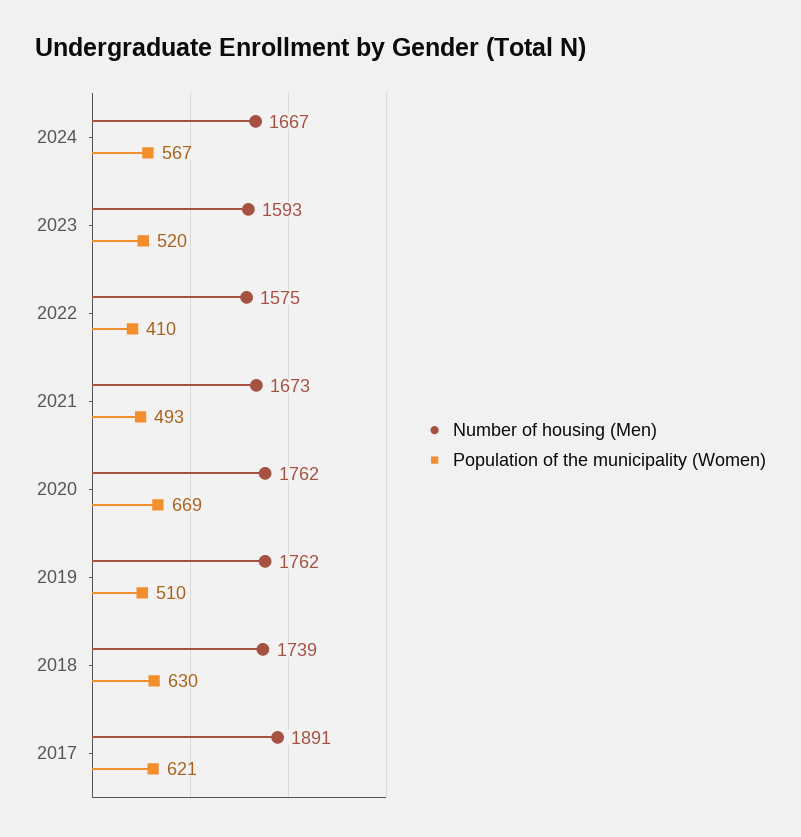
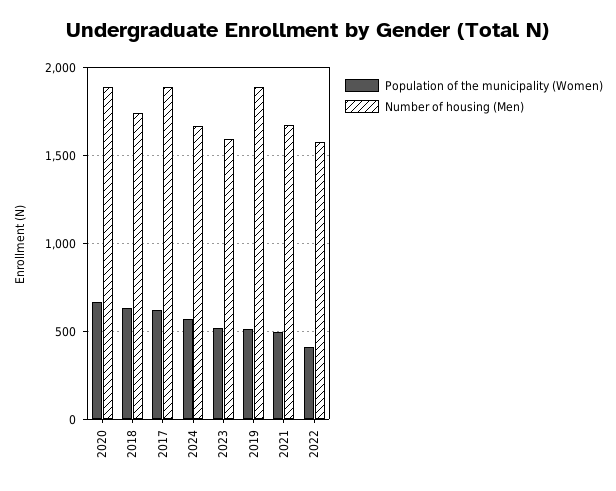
Number of housing (Men), 2020: 1762 -> 1900
Number of housing (Men), 2019: 1762 -> 1900

